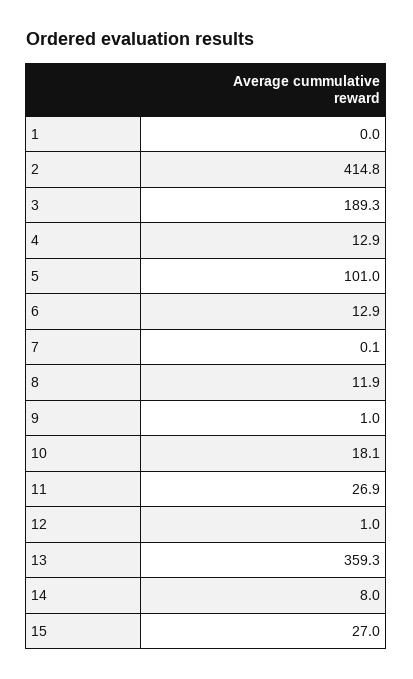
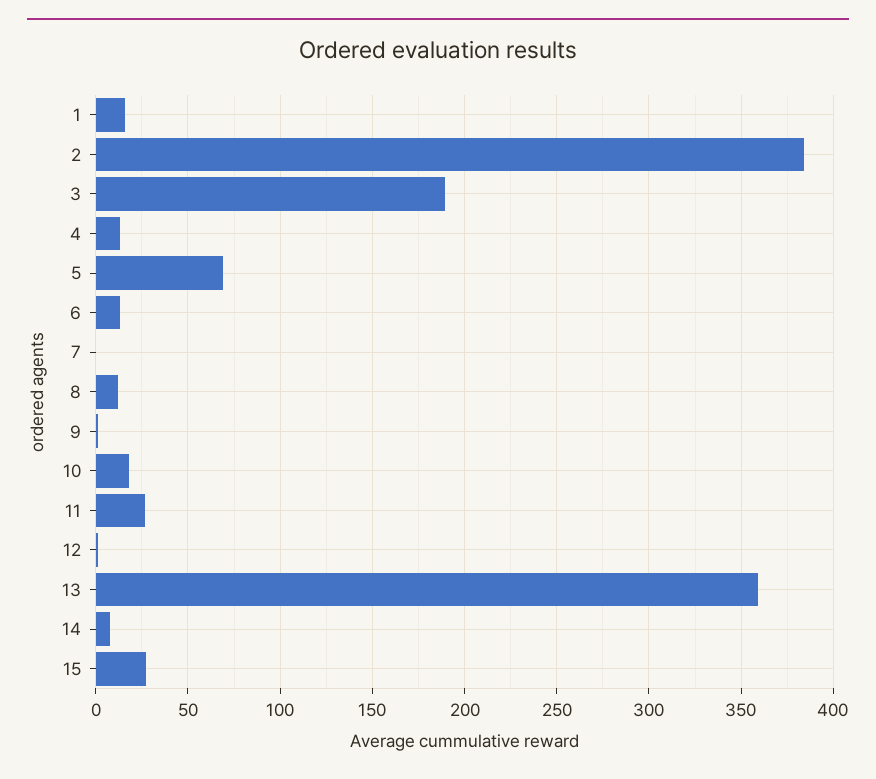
1: 0 -> 15
2: 414.8 -> 385
5: 101 -> 70

